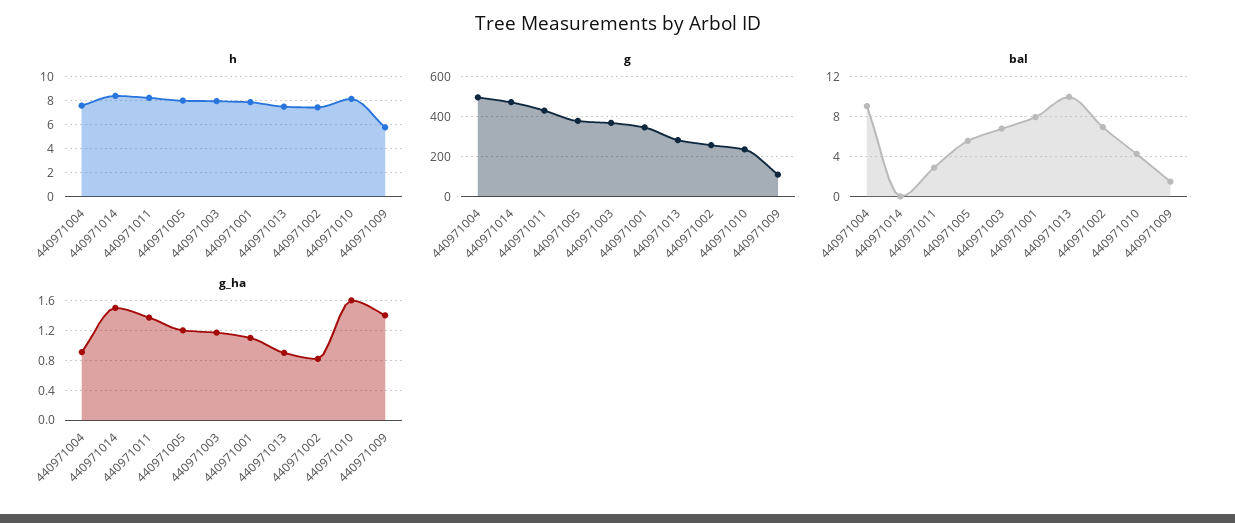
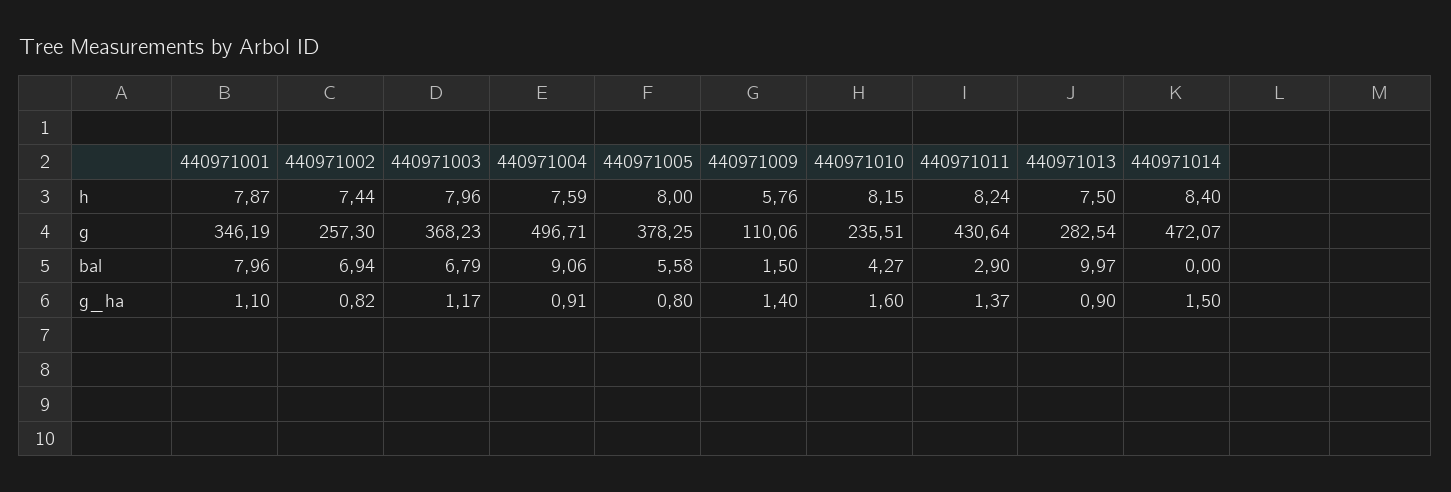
g_ha, 440971005: 1.2 -> 0.8

